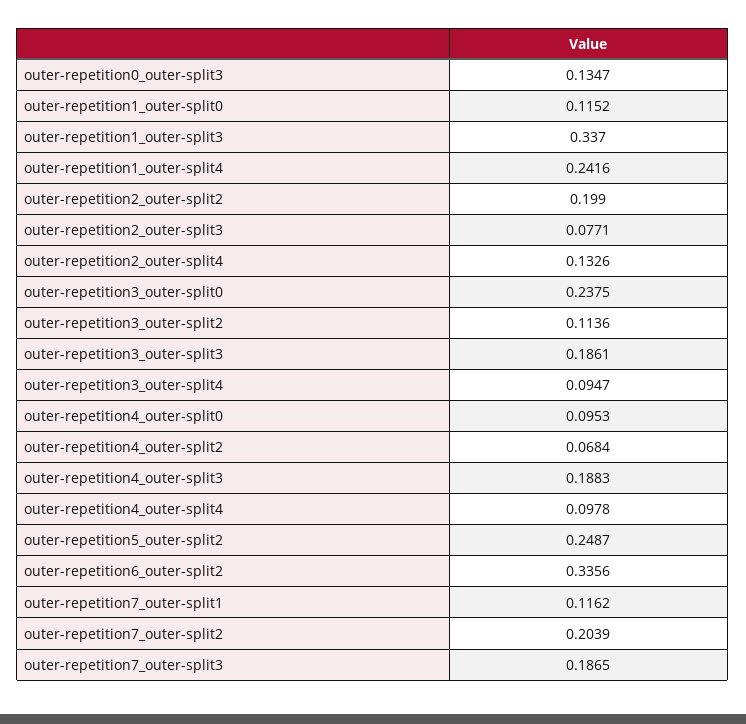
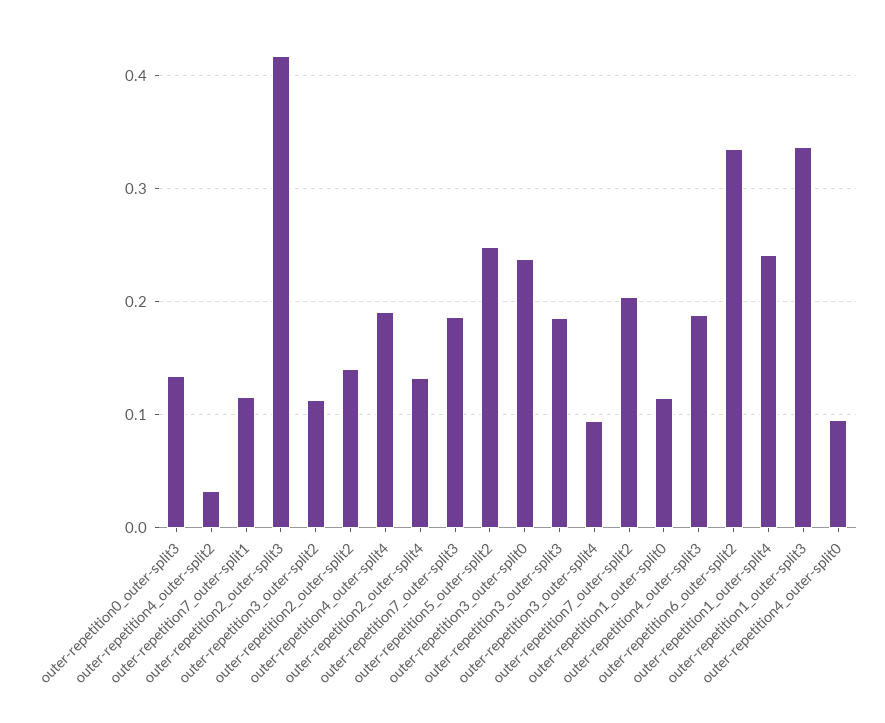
outer-repetition2_outer-split2: 0.199 -> 0.14
outer-repetition2_outer-split3: 0.0771 -> 0.42
outer-repetition4_outer-split2: 0.0684 -> 0.03
outer-repetition4_outer-split4: 0.0978 -> 0.19

